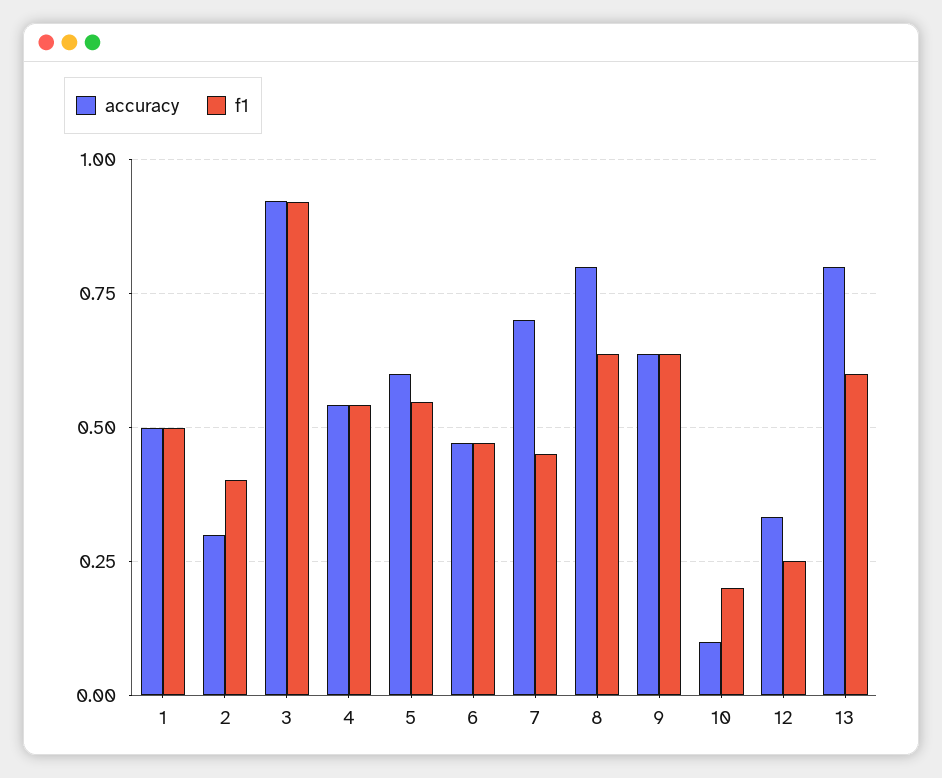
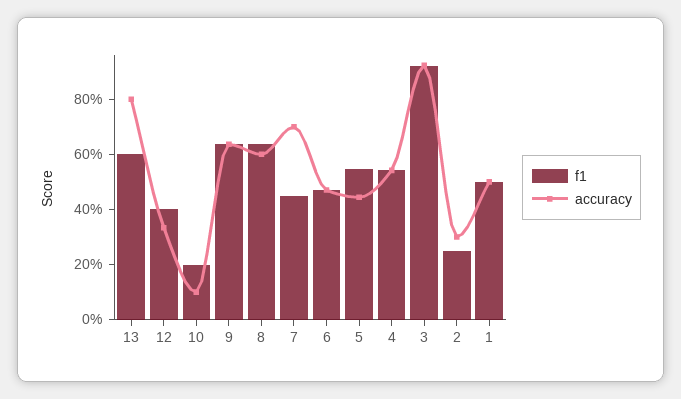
f1, 2: 0.4 -> 0.25
accuracy, 5: 0.6 -> 0.45
accuracy, 8: 0.8 -> 0.6
f1, 12: 0.25 -> 0.4

